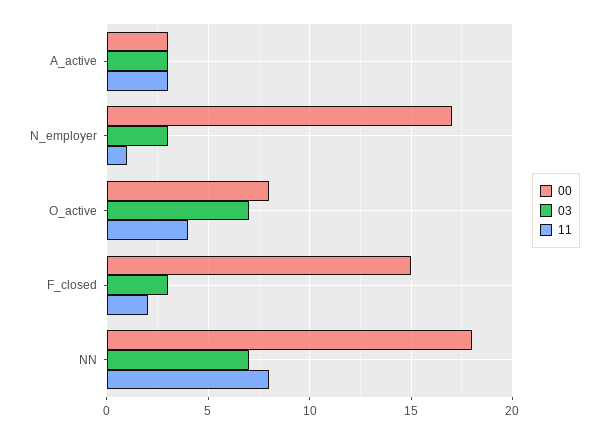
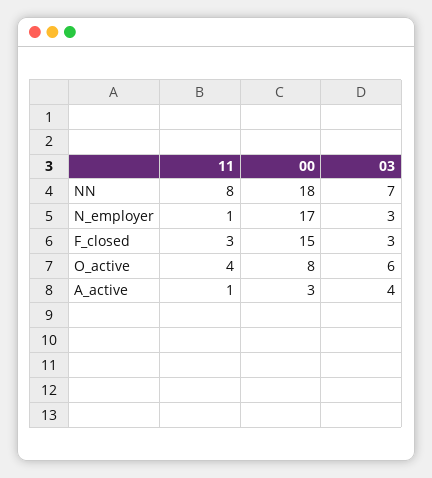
03, A_active: 3 -> 4
11, A_active: 3 -> 1
03, O_active: 7 -> 6
11, F_closed: 2 -> 3

